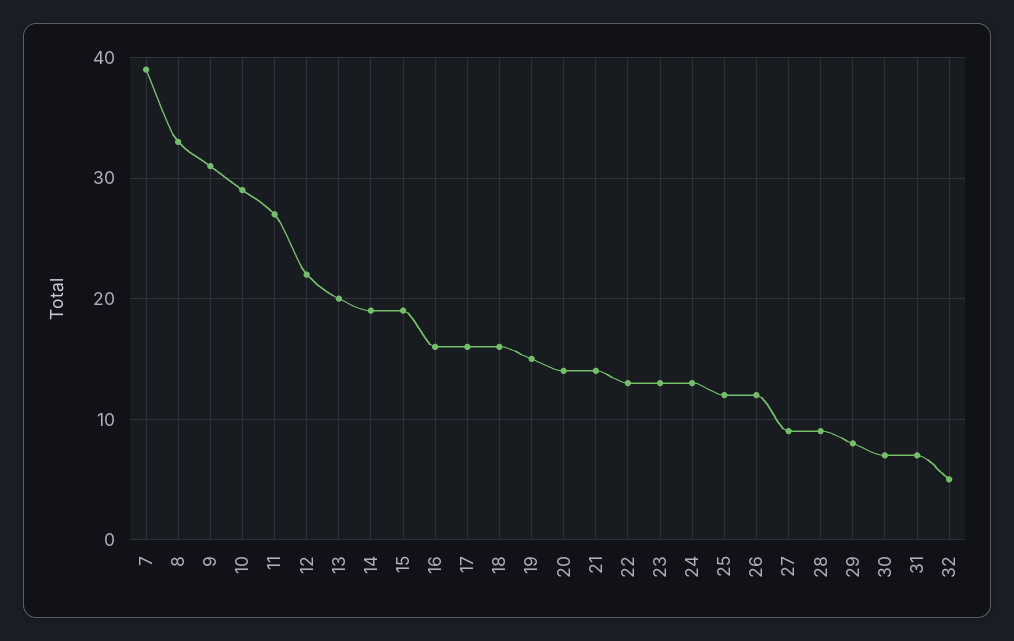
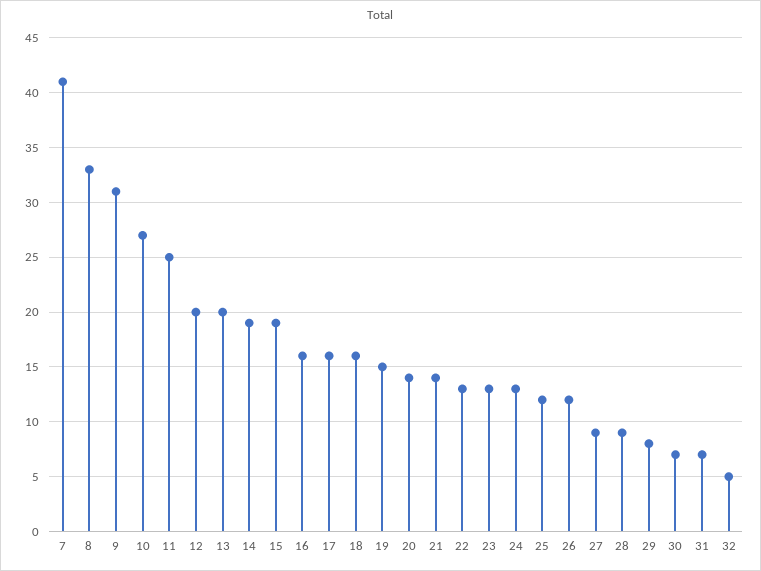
7: 39 -> 41
10: 29 -> 27
11: 27 -> 25
12: 22 -> 20

